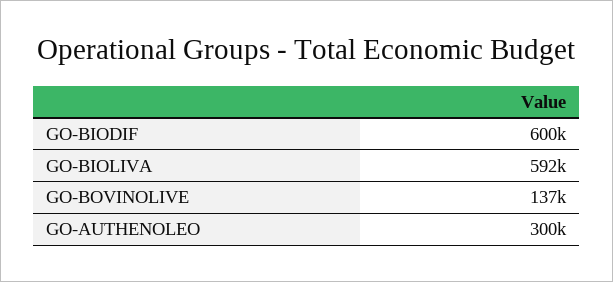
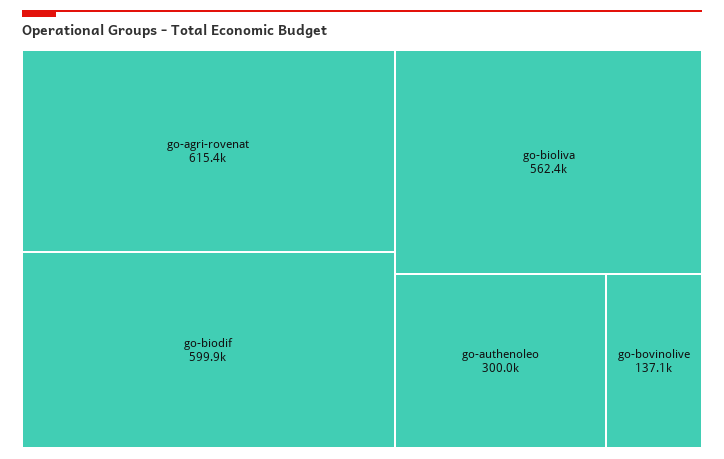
GO-BIOLIVA: 592000 -> 562400
go-agri-rovenat: none -> 615400

